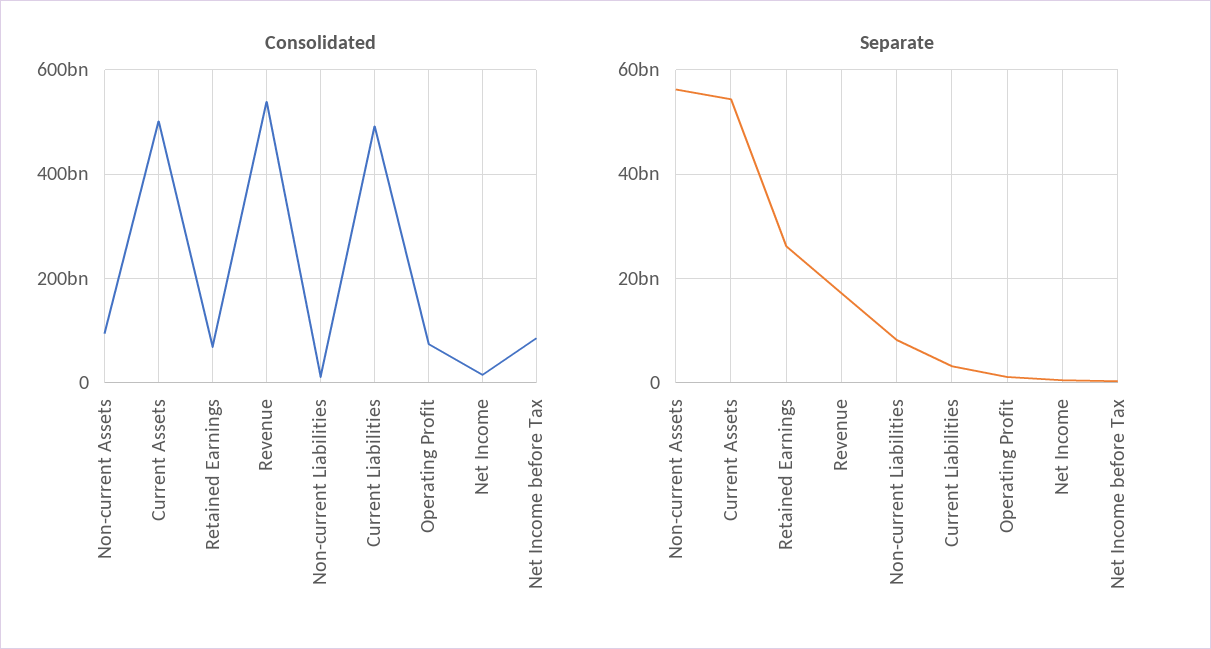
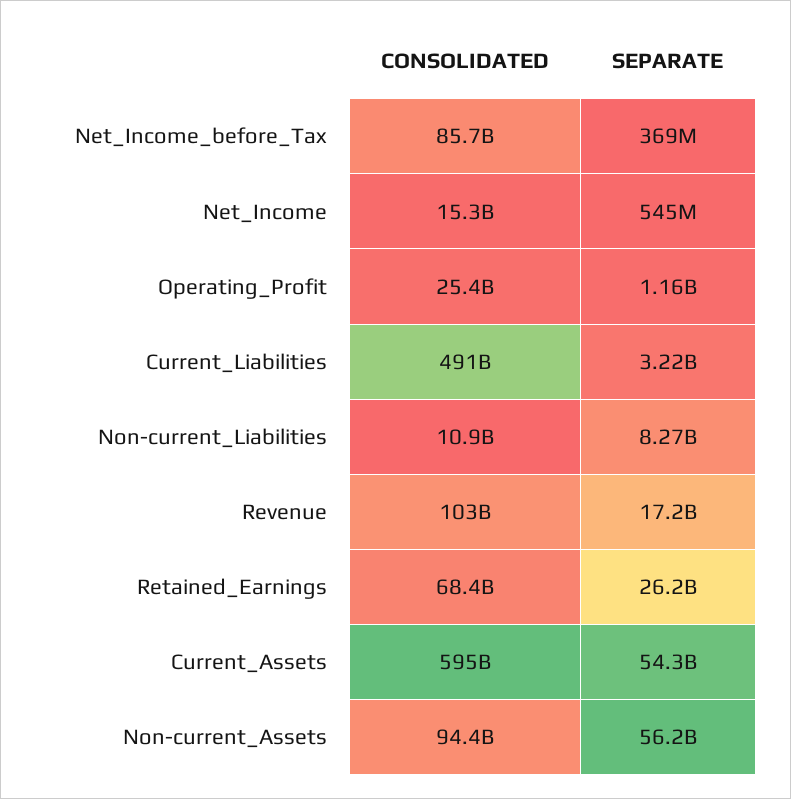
Consolidated, Current Assets: 500000000000 -> 595000000000
Consolidated, Revenue: 540000000000 -> 103000000000
Consolidated, Operating Profit: 80000000000 -> 25400000000

